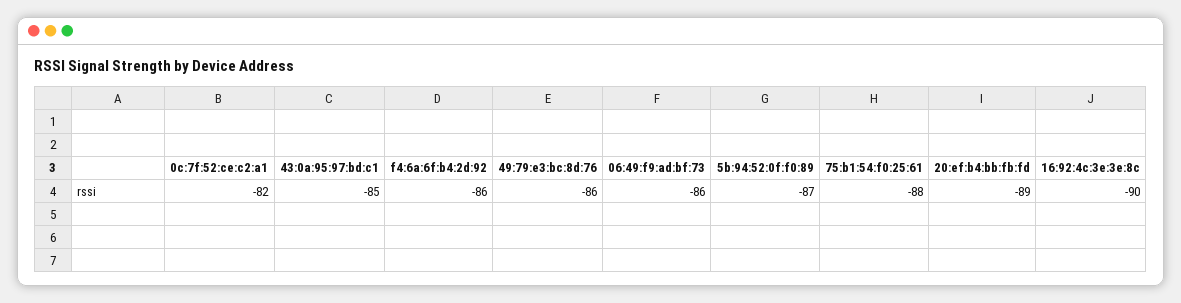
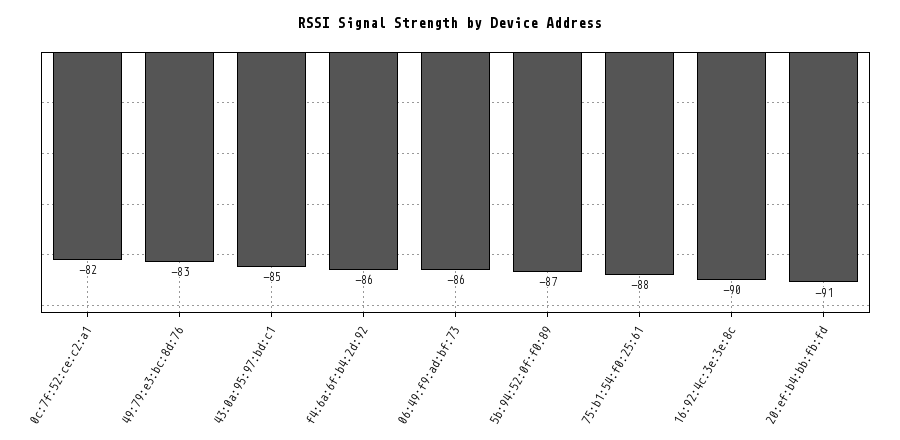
49:79:e3:bc:8d:76: -86 -> -83
20:ef:b4:bb:fb:fd: -89 -> -91

